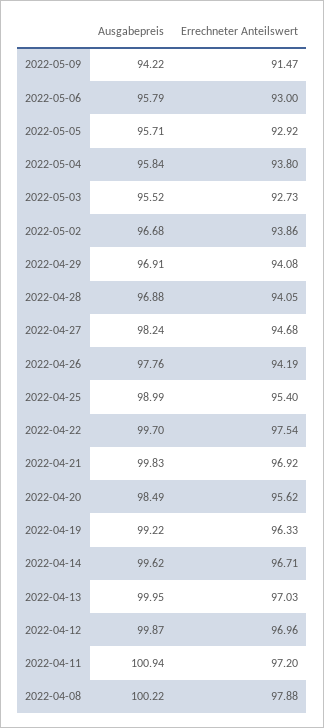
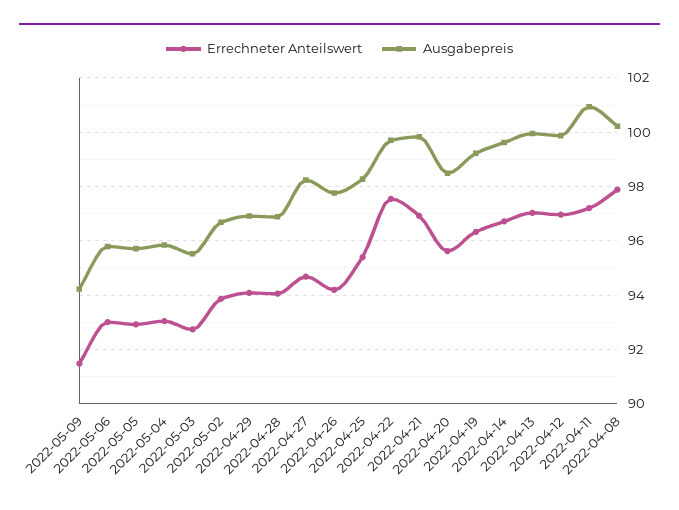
Errechneter Anteilswert, 2022-05-04: 93.8 -> 93
Ausgabepreis, 2022-04-25: 98.99 -> 98.25

